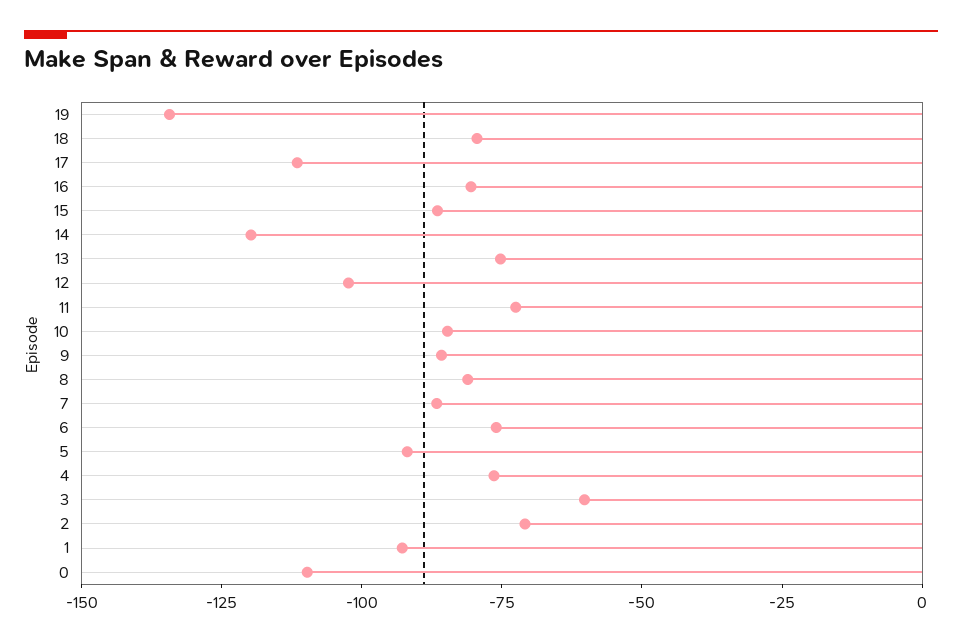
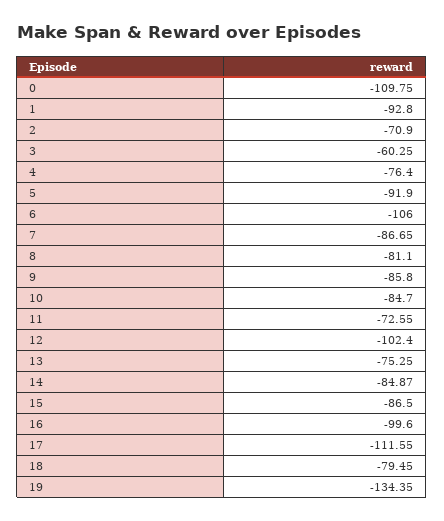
16: -80 -> -99.6
14: -120 -> -84.87
6: -75 -> -106

